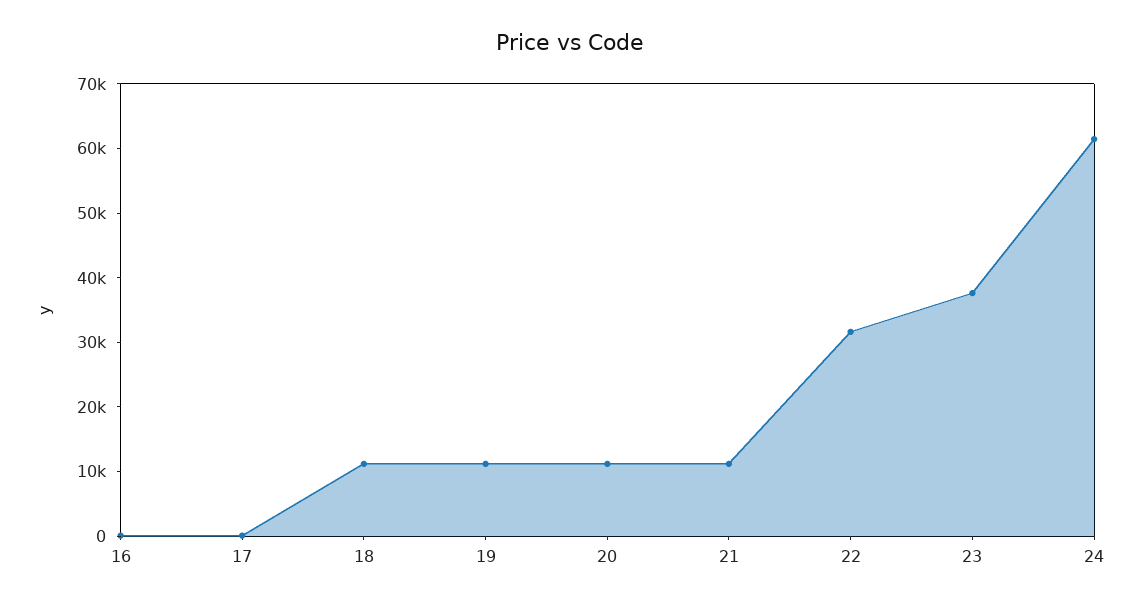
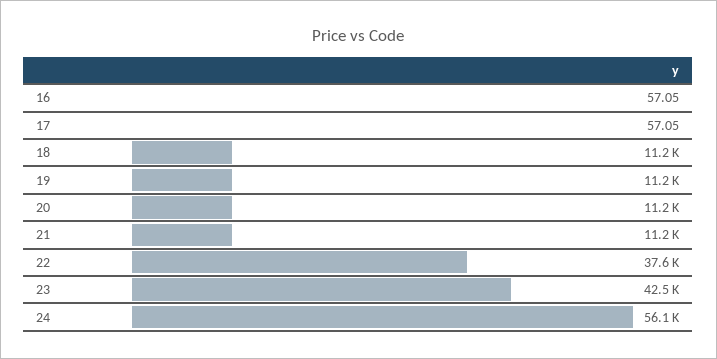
22: 32000 -> 37600
23: 38000 -> 42500
24: 62000 -> 56100

